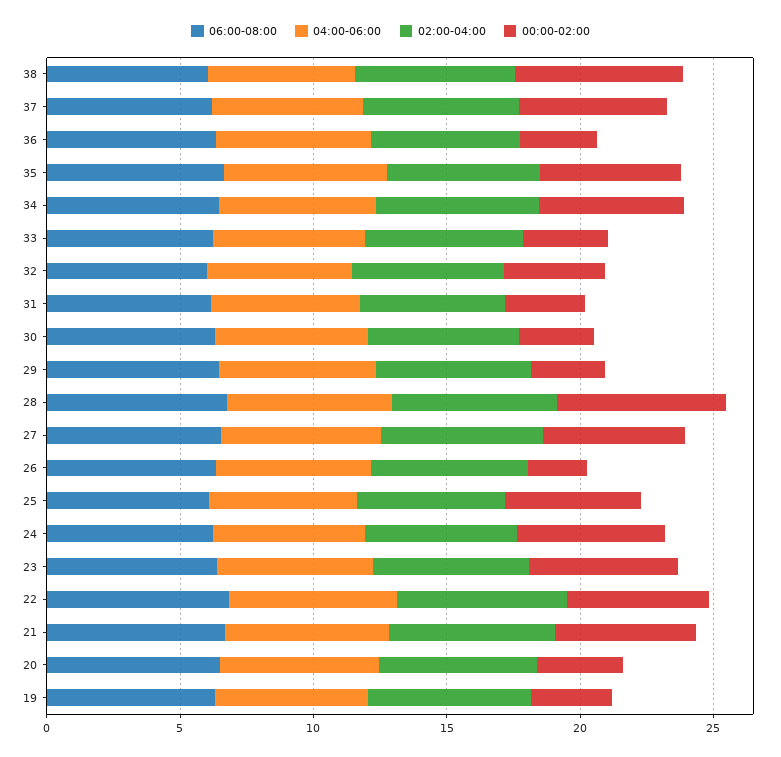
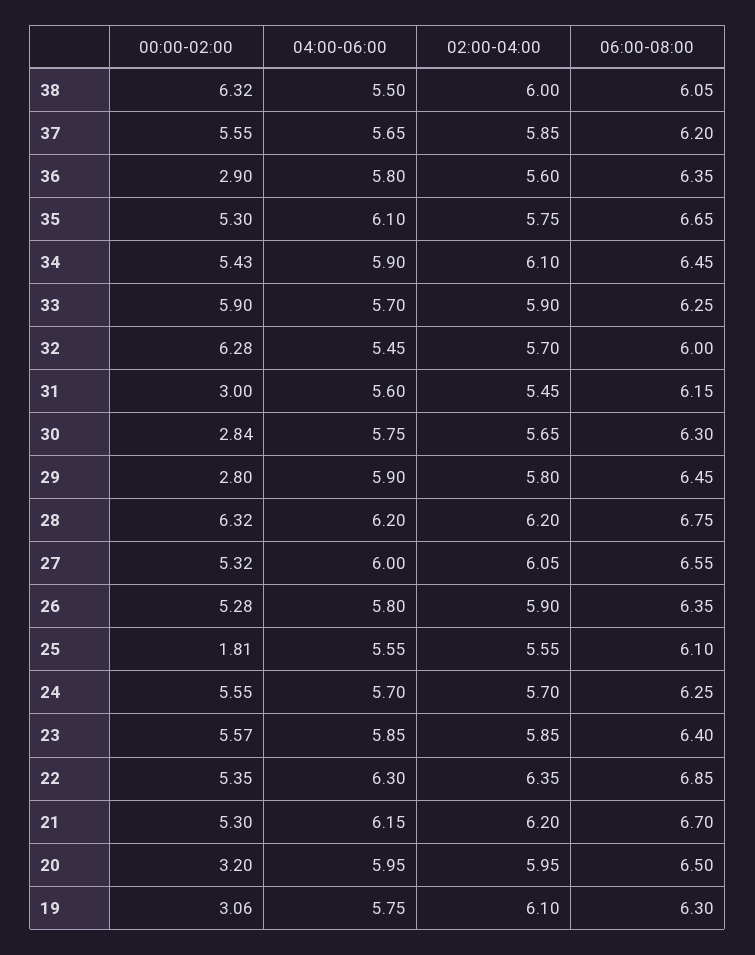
00:00-02:00, 33: 3 -> 5.9
00:00-02:00, 32: 4 -> 6.28
00:00-02:00, 26: 2 -> 5.28
00:00-02:00, 25: 5 -> 1.81

